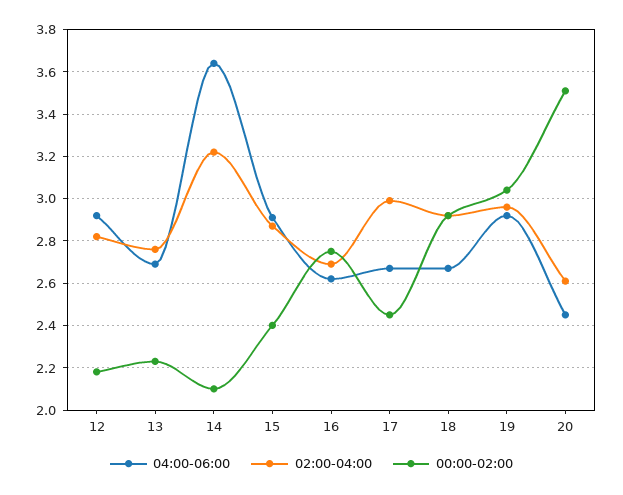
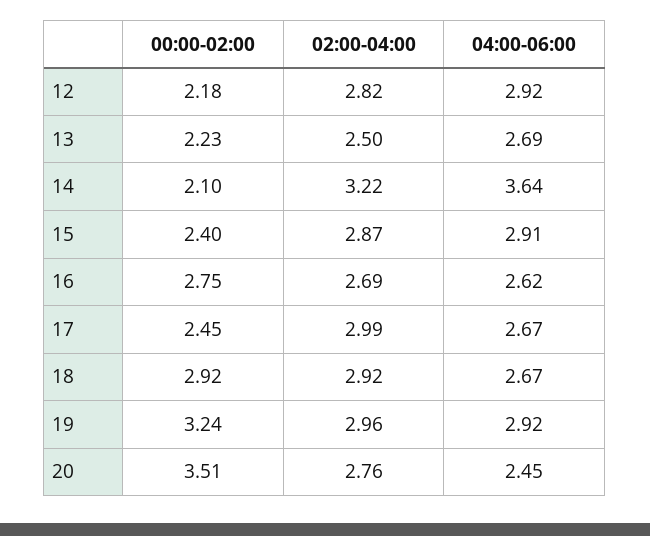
02:00-04:00, 13: 2.75 -> 2.5
00:00-02:00, 19: 3.05 -> 3.24
02:00-04:00, 20: 2.6 -> 2.76

